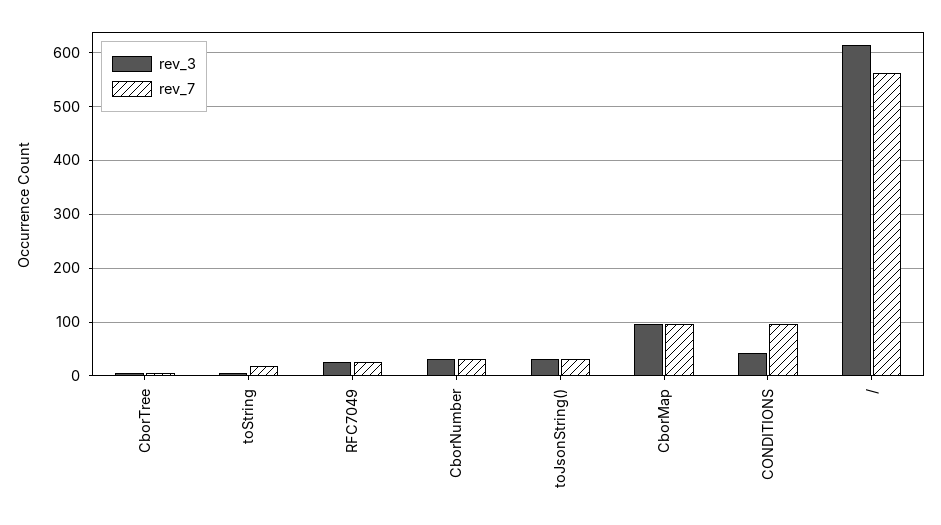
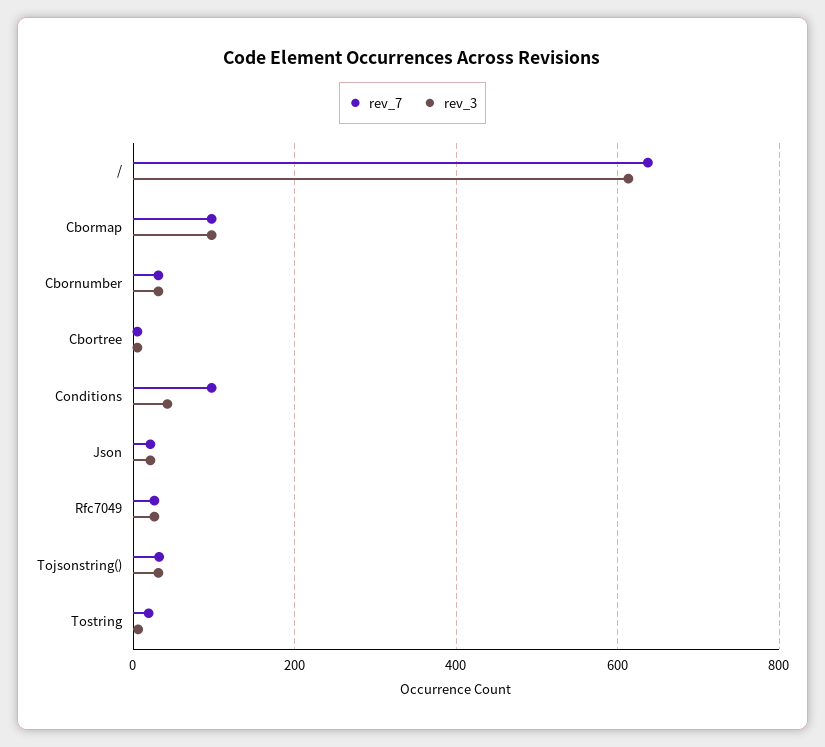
rev_7, /: 560 -> 640
rev_7, Json: none -> 20
rev_3, Json: none -> 20

